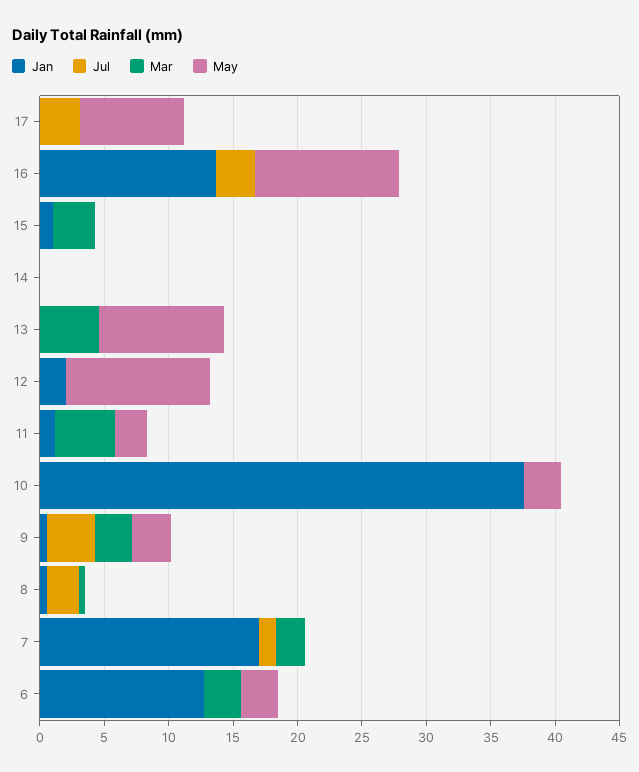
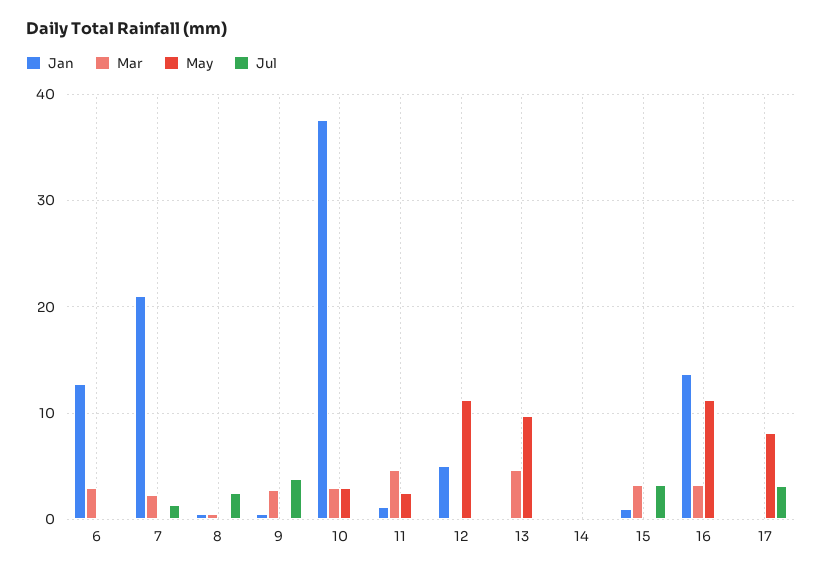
Jul, 16: 3 -> 0
Mar, 16: 0 -> 3
Jul, 15: 0 -> 3
Jan, 12: 2 -> 5
Mar, 10: 0 -> 3
May, 9: 3 -> 0
Jan, 7: 17 -> 21
May, 6: 3 -> 0

